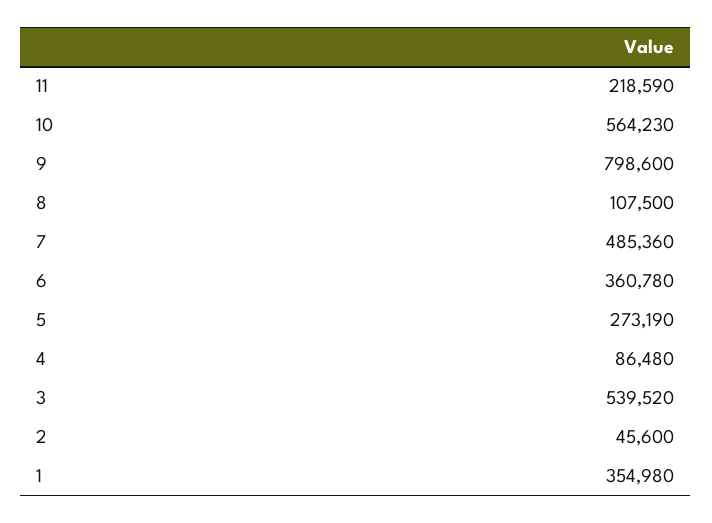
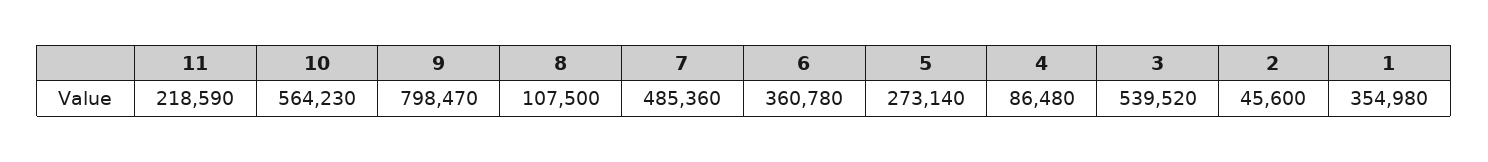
9: 798600 -> 798470
5: 273190 -> 273140

